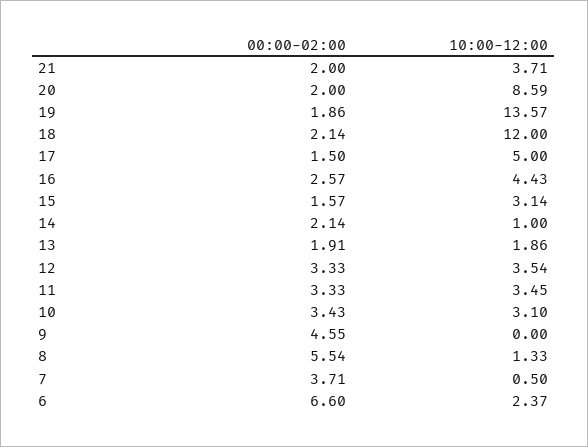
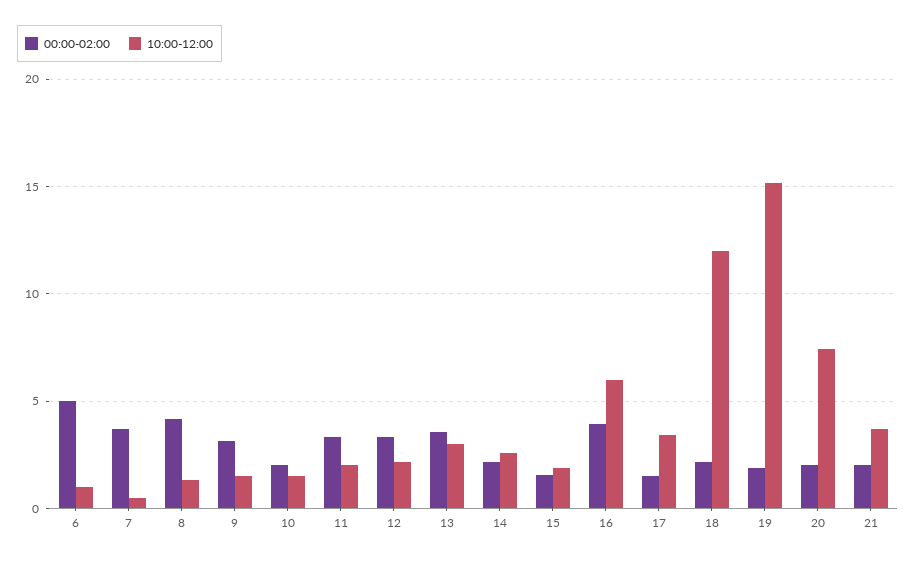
10:00-12:00, 20: 8.59 -> 7.5
10:00-12:00, 19: 13.57 -> 15
10:00-12:00, 17: 5 -> 3.5
00:00-02:00, 16: 2.57 -> 4
10:00-12:00, 16: 4.43 -> 6
10:00-12:00, 15: 3.14 -> 2
10:00-12:00, 14: 1 -> 2.5
00:00-02:00, 13: 1.91 -> 3.5
10:00-12:00, 13: 1.86 -> 3
10:00-12:00, 12: 3.54 -> 2
10:00-12:00, 11: 3.45 -> 2
00:00-02:00, 10: 3.43 -> 2
10:00-12:00, 10: 3.1 -> 1.5
00:00-02:00, 9: 4.55 -> 3
10:00-12:00, 9: 0 -> 1.5
00:00-02:00, 8: 5.54 -> 4
00:00-02:00, 6: 6.6 -> 5
10:00-12:00, 6: 2.37 -> 1

